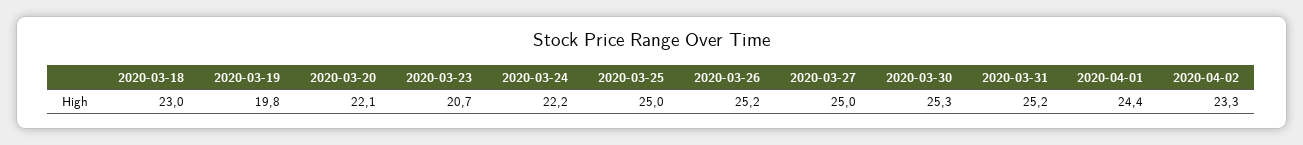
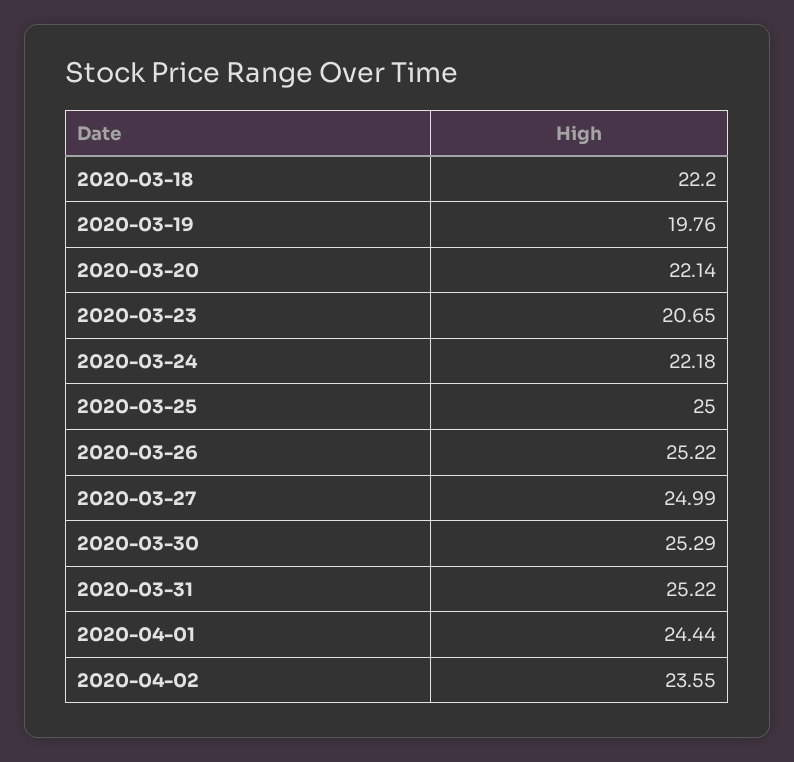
2020-03-18: 23 -> 22.2
2020-04-02: 23.3 -> 23.55

